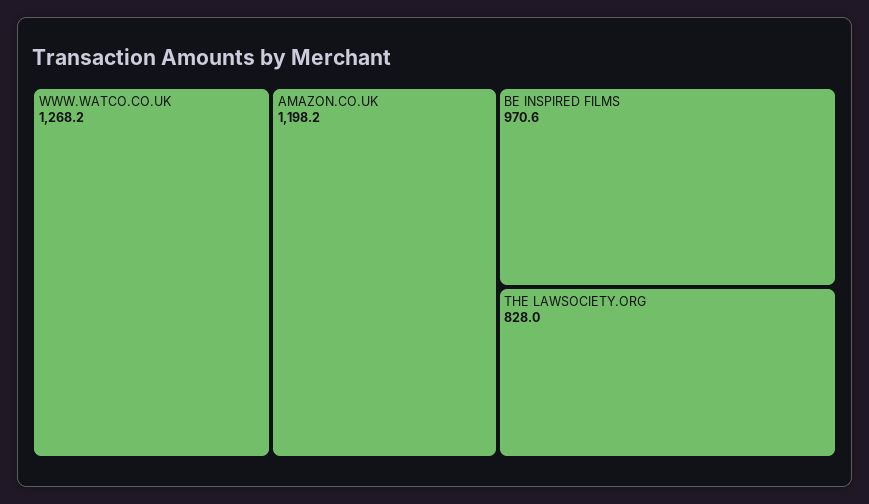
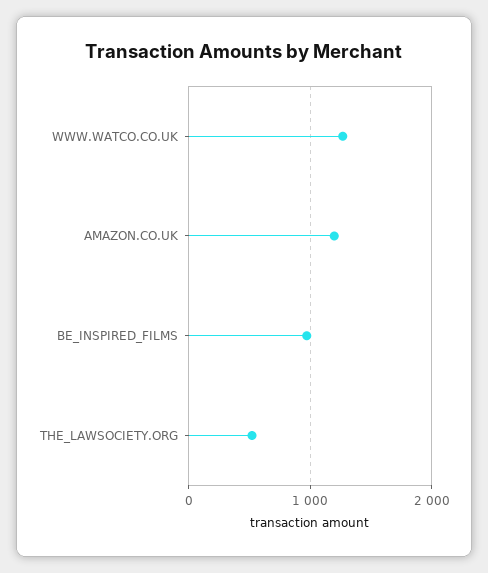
THE LAWSOCIETY.ORG: 828 -> 500

